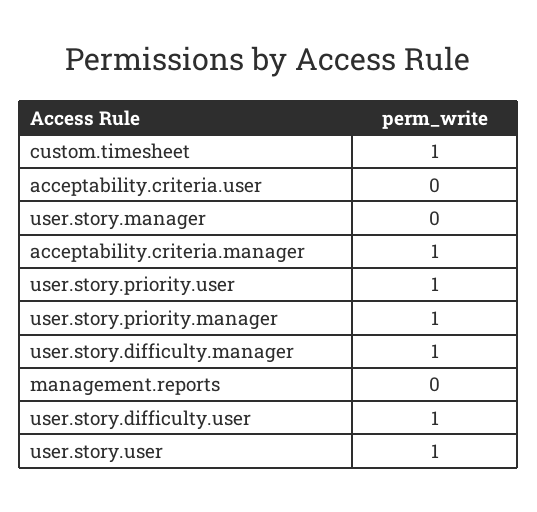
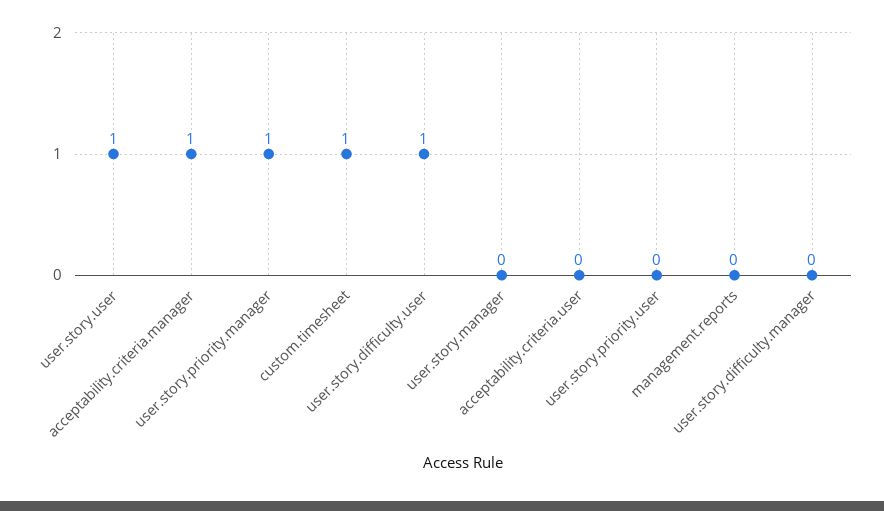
user.story.priority.user: 1 -> 0
user.story.difficulty.manager: 1 -> 0

